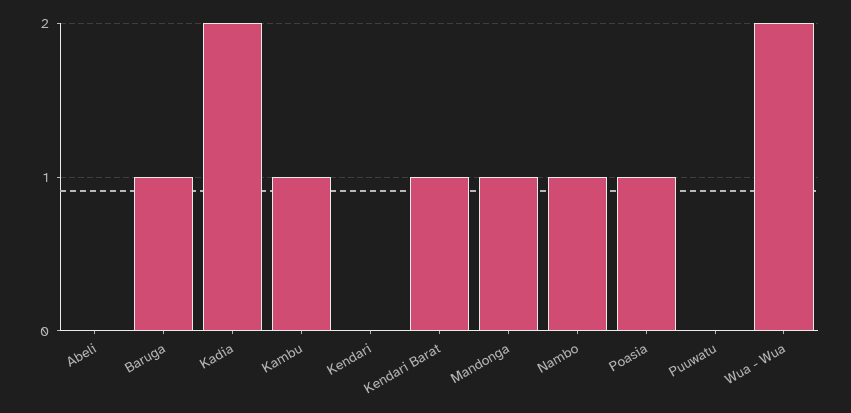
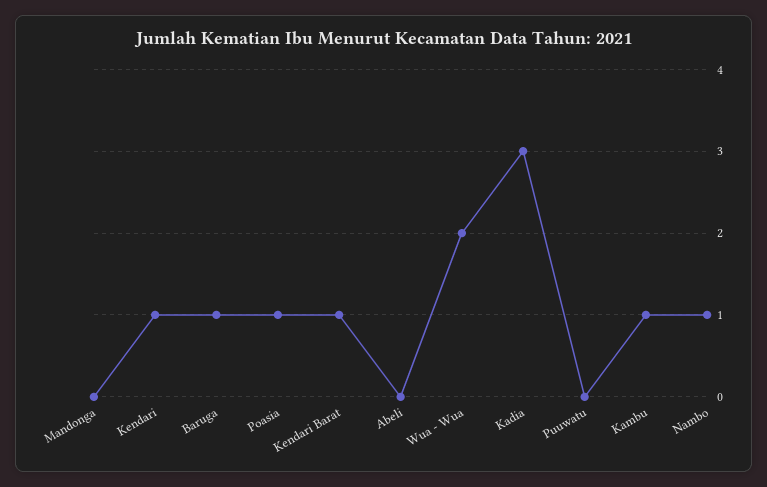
Kadia: 2 -> 3
Kendari: 0 -> 1
Mandonga: 1 -> 0

